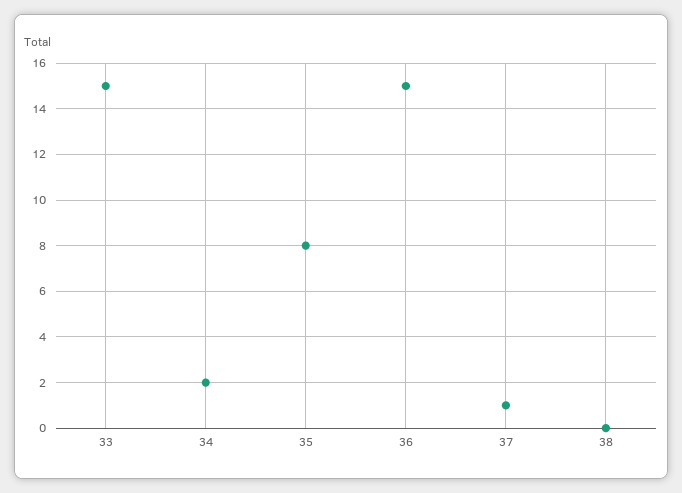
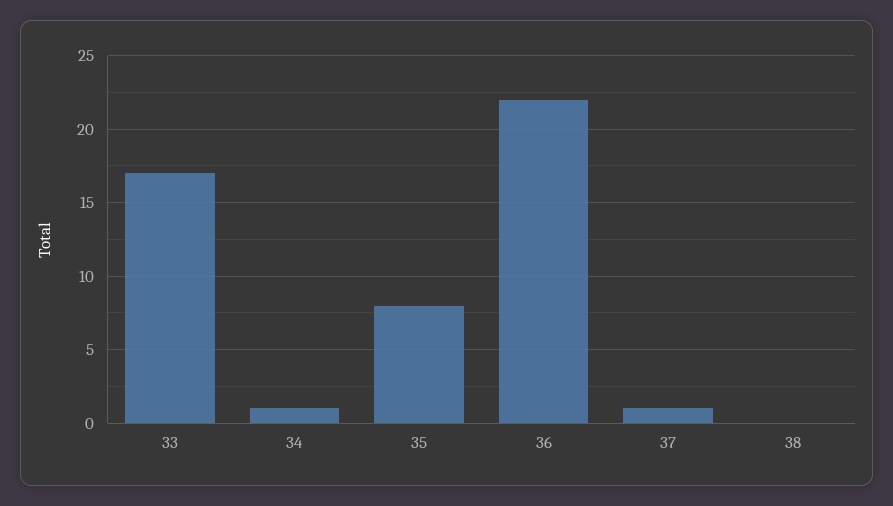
33: 15 -> 17
34: 2 -> 1
36: 15 -> 22

